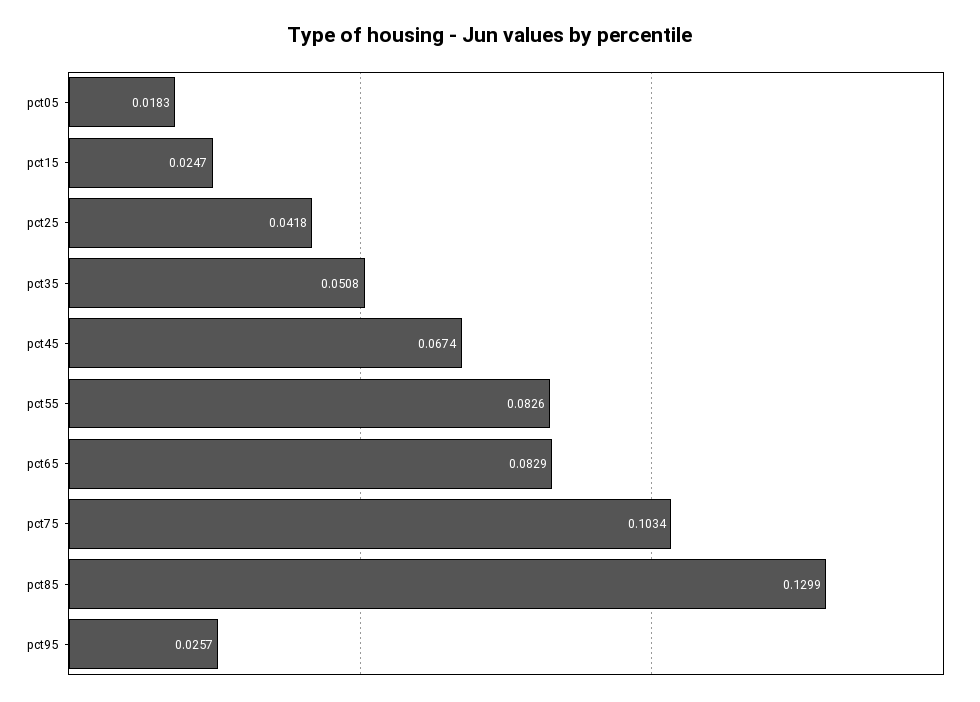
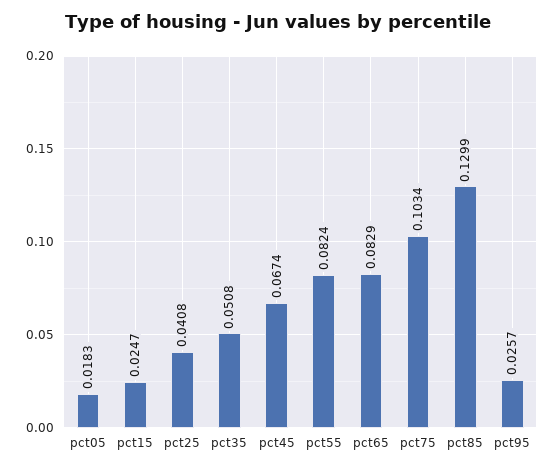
pct25: 0.0418 -> 0.0408
pct55: 0.0826 -> 0.0824

